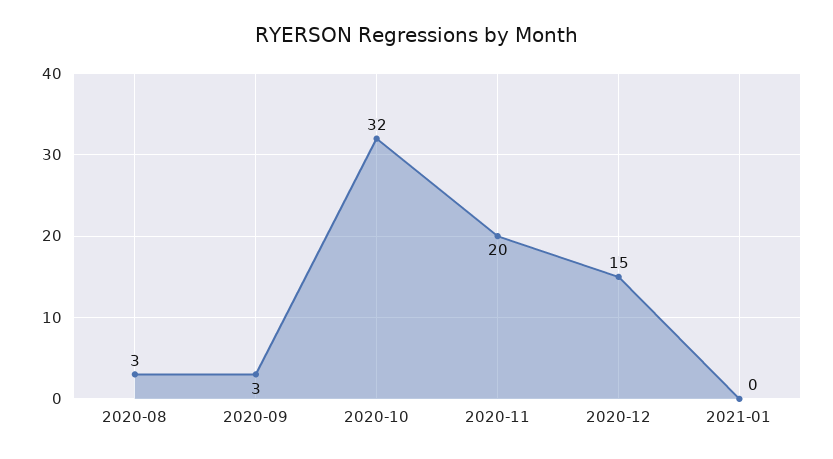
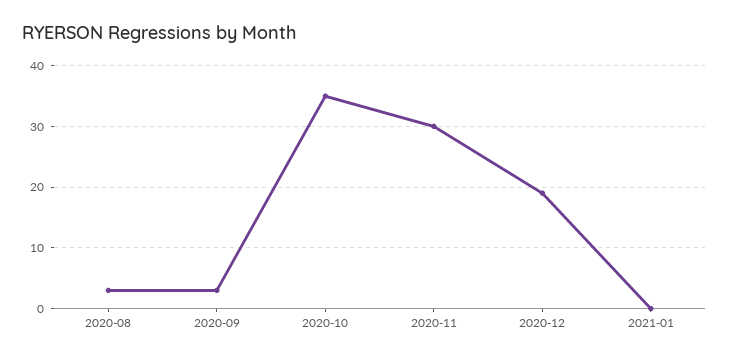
2020-10: 32 -> 35
2020-11: 20 -> 30
2020-12: 15 -> 19

